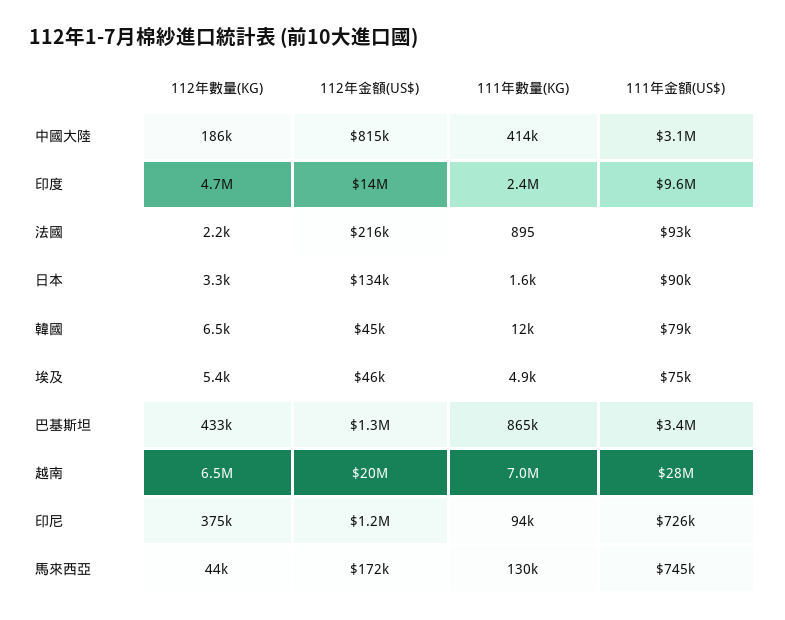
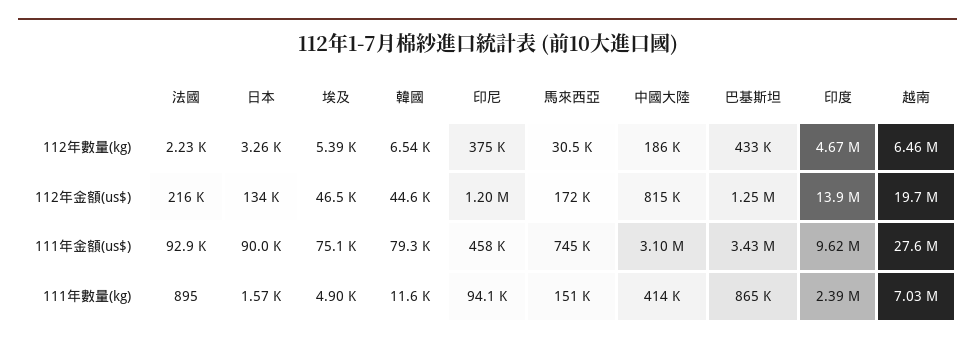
111年金額(US$), 印尼: 726000 -> 458000
112年數量(KG), 馬來西亞: 44000 -> 30500
111年數量(KG), 馬來西亞: 130000 -> 151000

